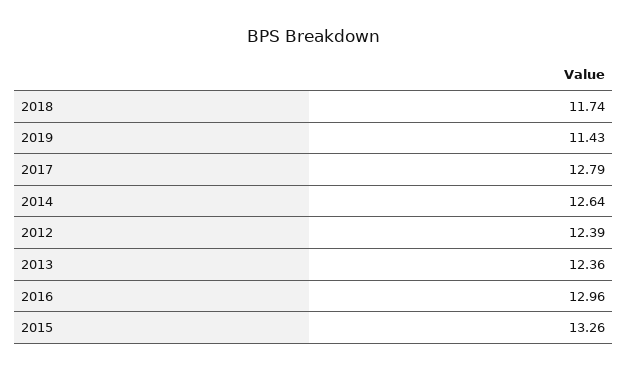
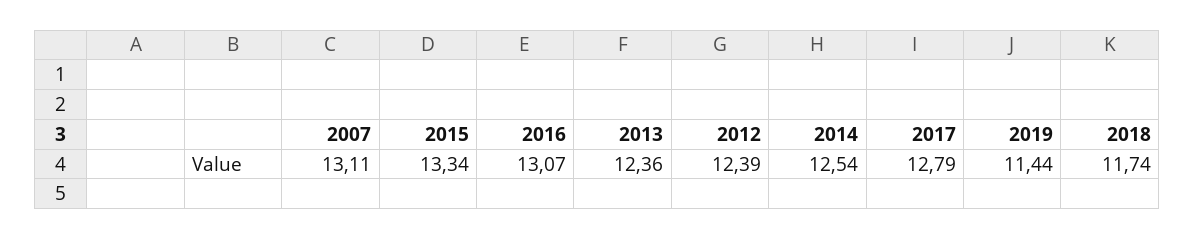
2019: 11.43 -> 11.44
2014: 12.64 -> 12.54
2016: 12.96 -> 13.07
2015: 13.26 -> 13.34
2007: none -> 13.11

